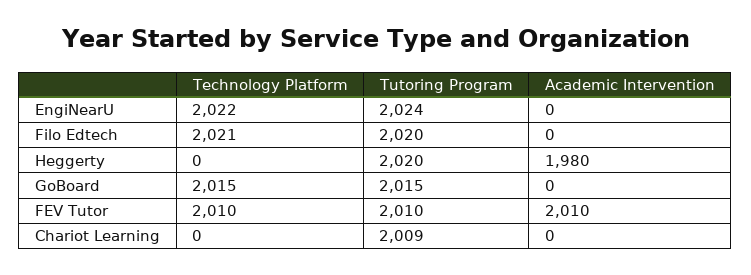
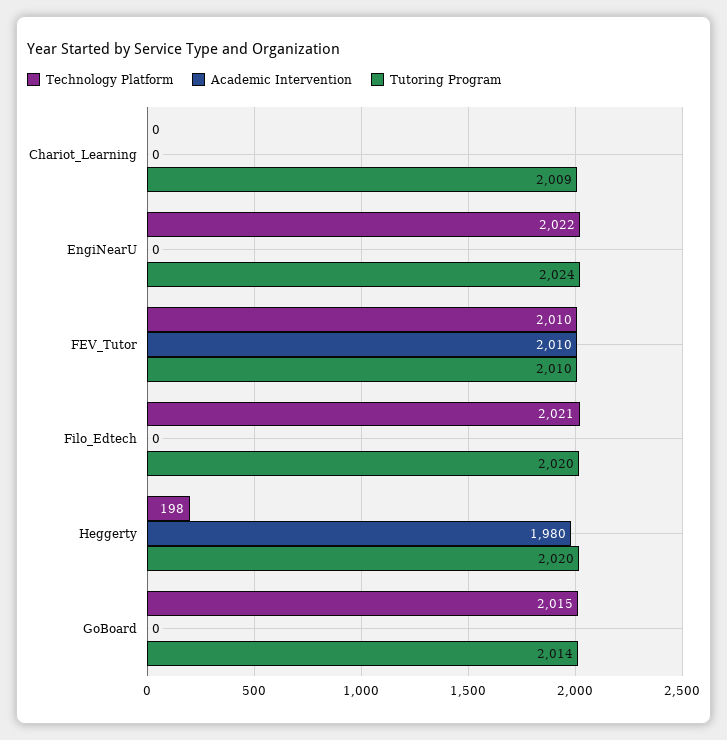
Technology Platform, Heggerty: 0 -> 198
Tutoring Program, GoBoard: 2015 -> 2014

